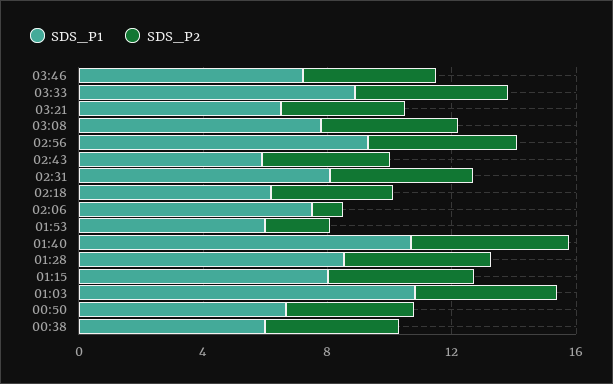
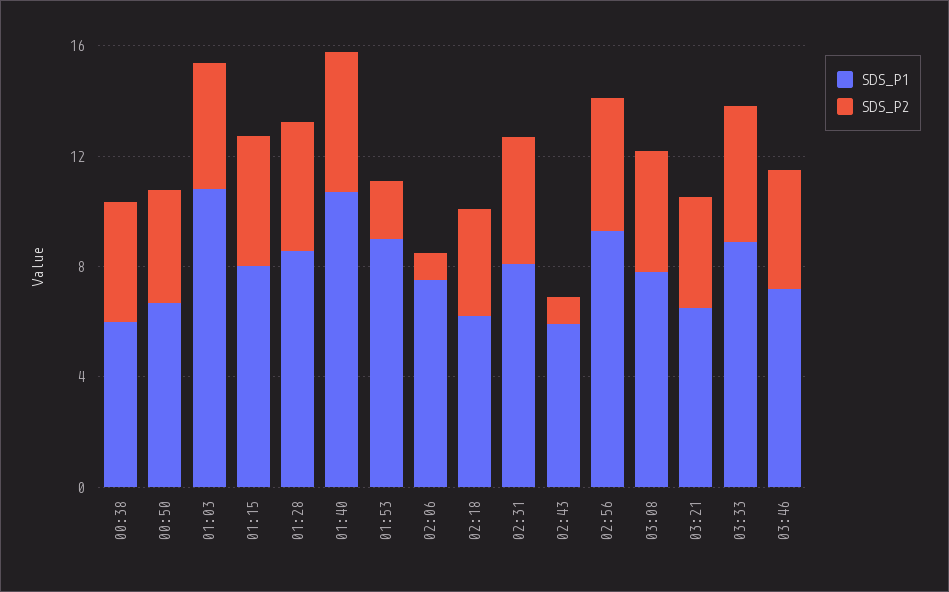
SDS_P2, 02:43: 4 -> 1
SDS_P1, 01:53: 6 -> 9

